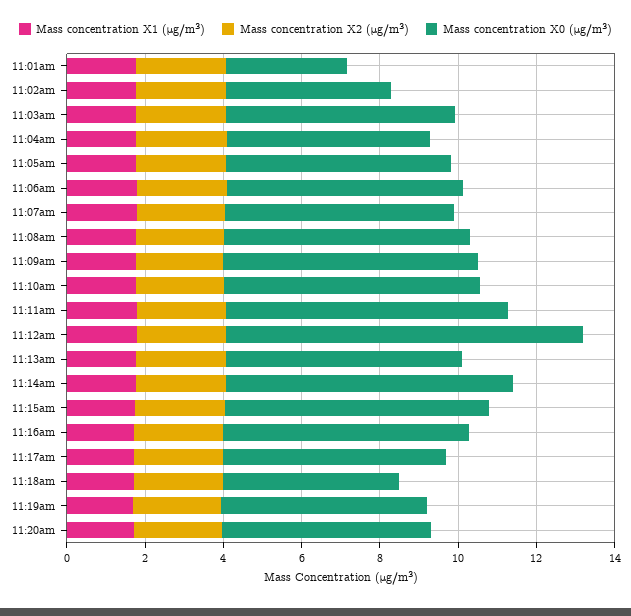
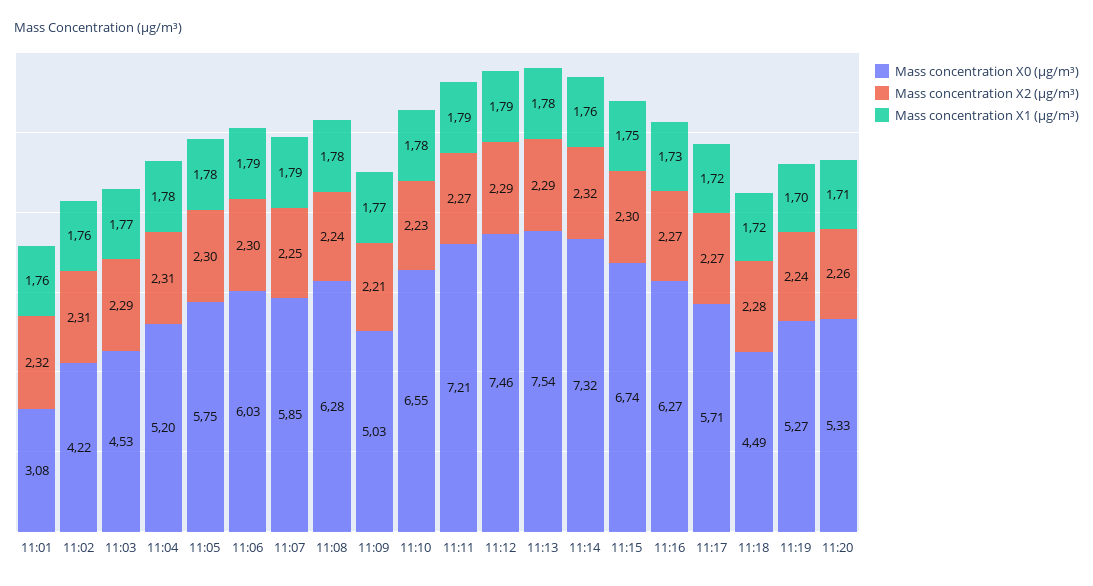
Mass concentration X0 (μg/m³), 11:03am: 6 -> 4.53
Mass concentration X0 (μg/m³), 11:09am: 6.5 -> 5.03
Mass concentration X0 (μg/m³), 11:12am: 9 -> 7.46
Mass concentration X0 (μg/m³), 11:13am: 6 -> 7.54

